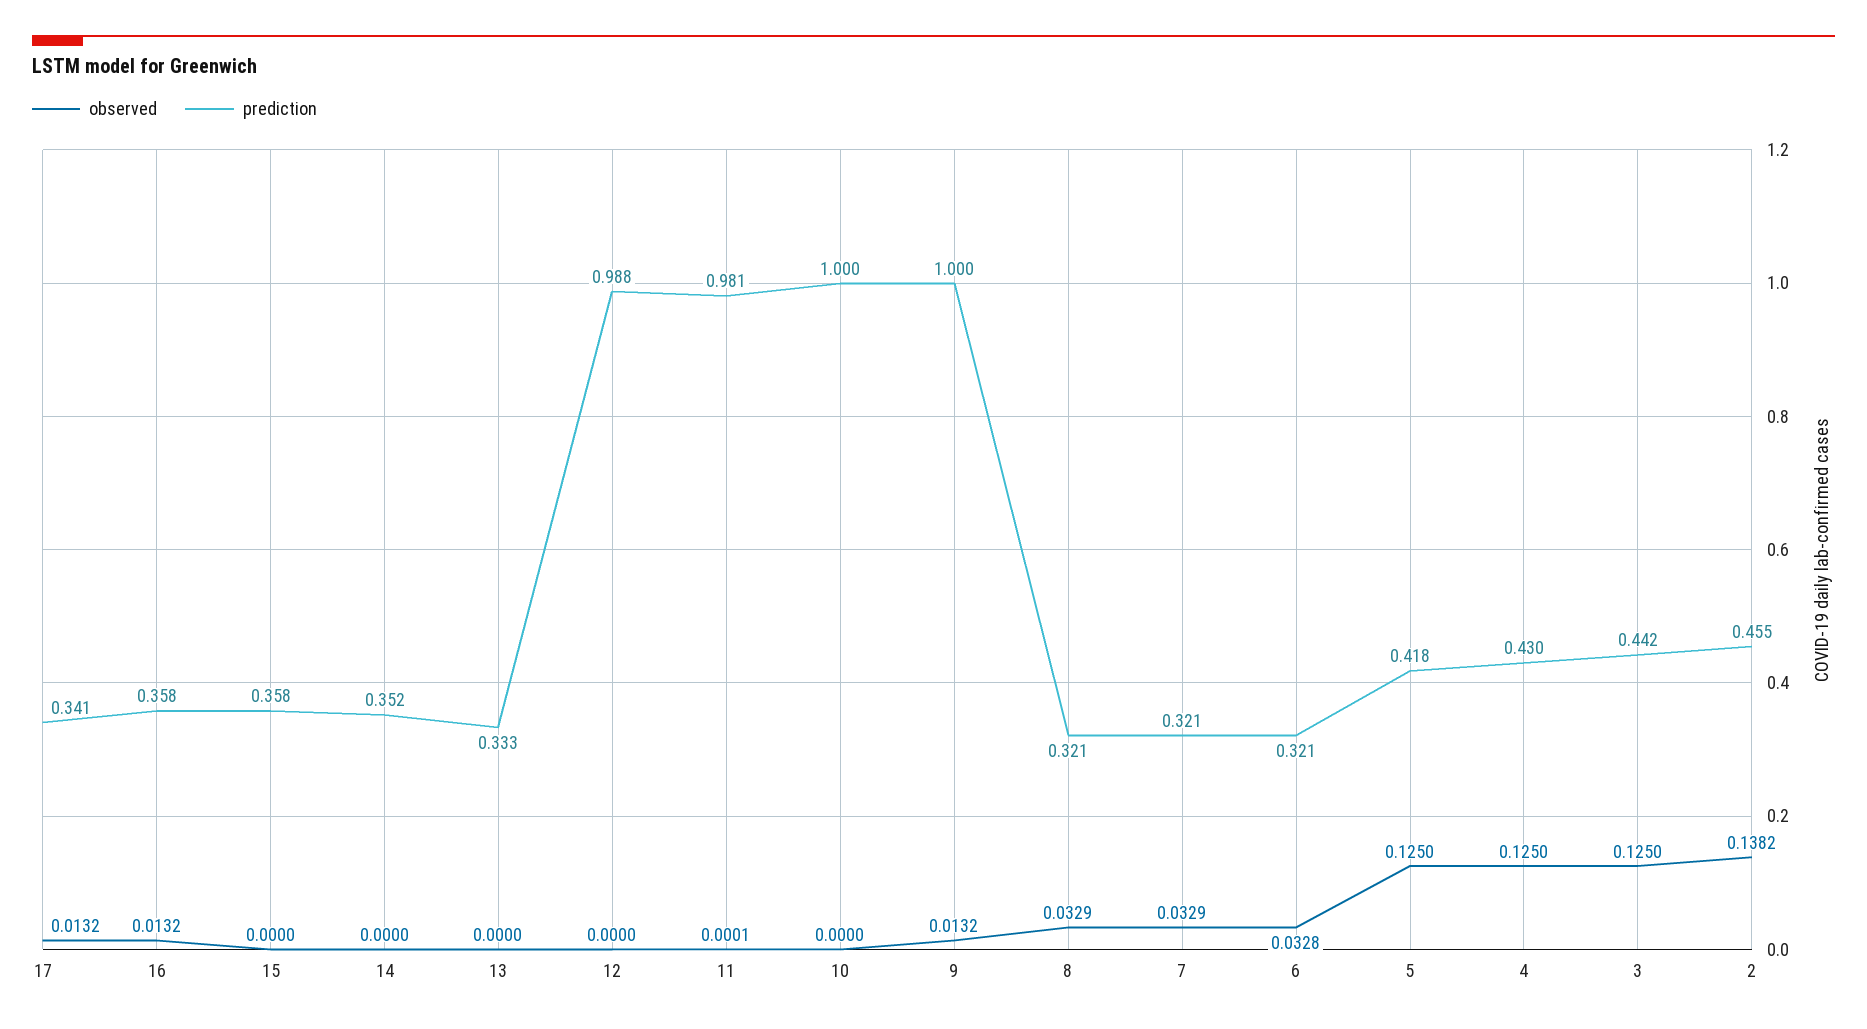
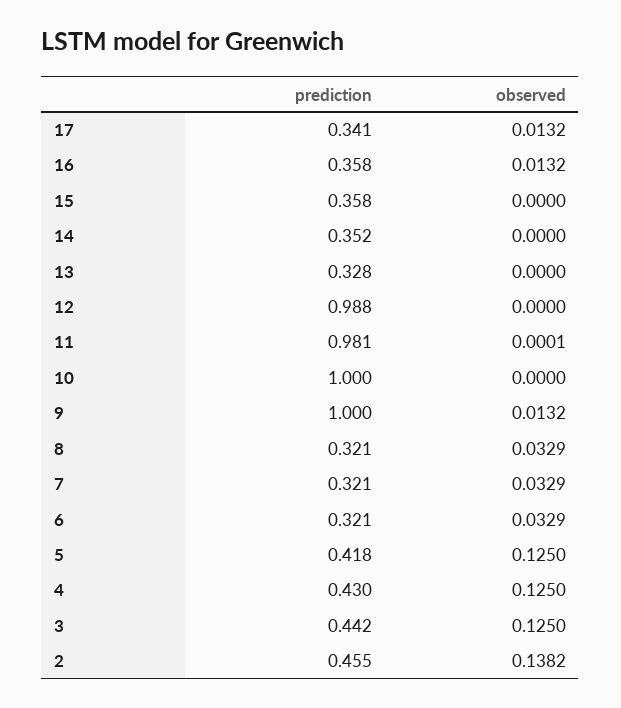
prediction, 13: 0.333 -> 0.328
observed, 6: 0.0328 -> 0.0329

